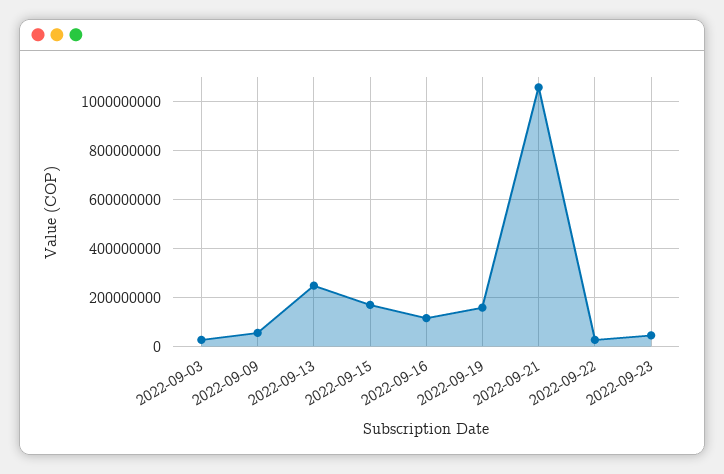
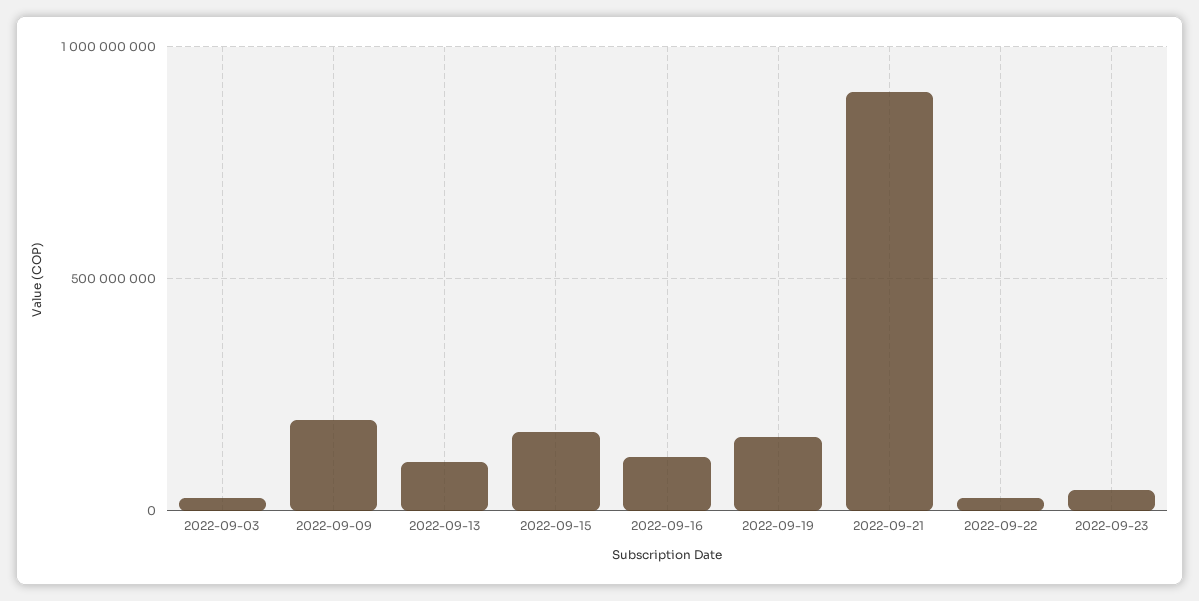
2022-09-09: 50000000 -> 200000000
2022-09-13: 250000000 -> 100000000
2022-09-21: 1050000000 -> 900000000

